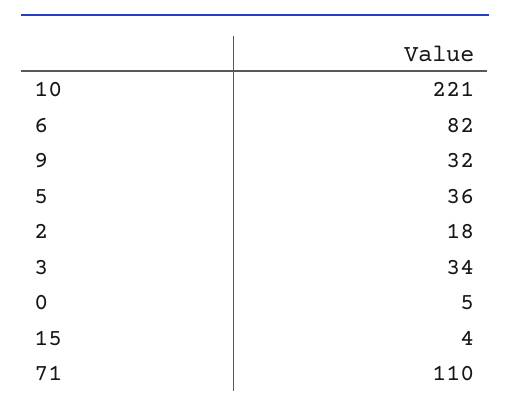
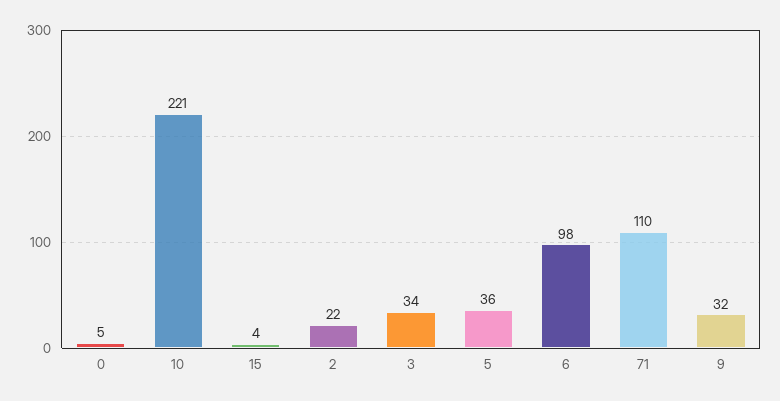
6: 82 -> 98
2: 18 -> 22

